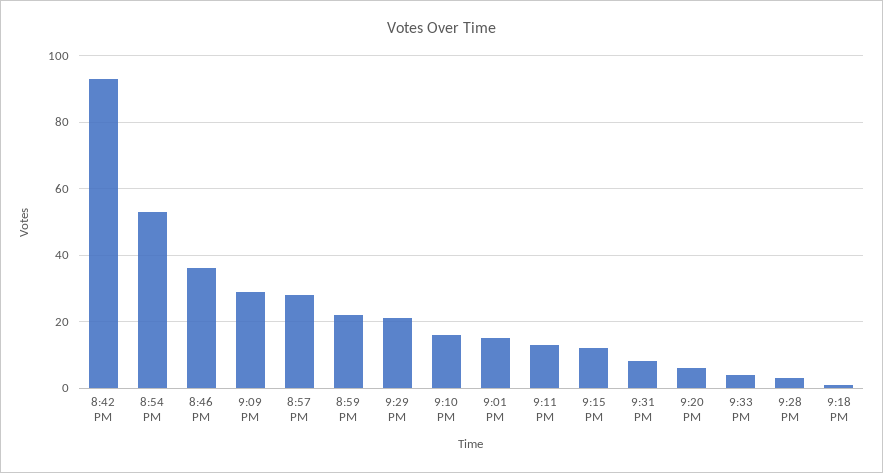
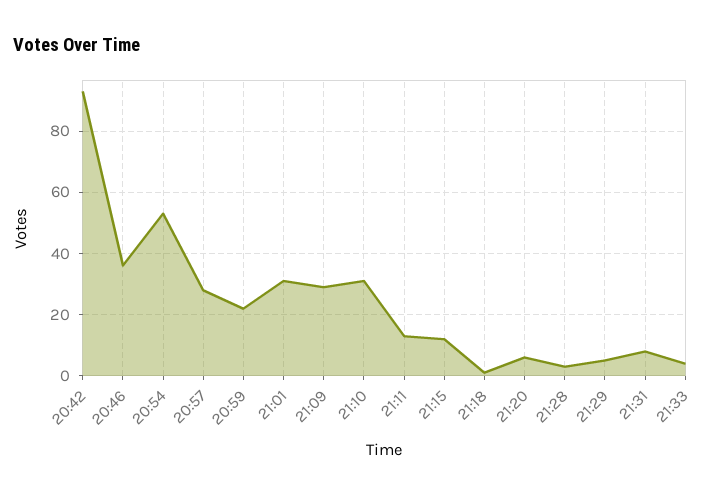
9:29 PM: 20 -> 5
9:10 PM: 15 -> 30
9:01 PM: 15 -> 30

